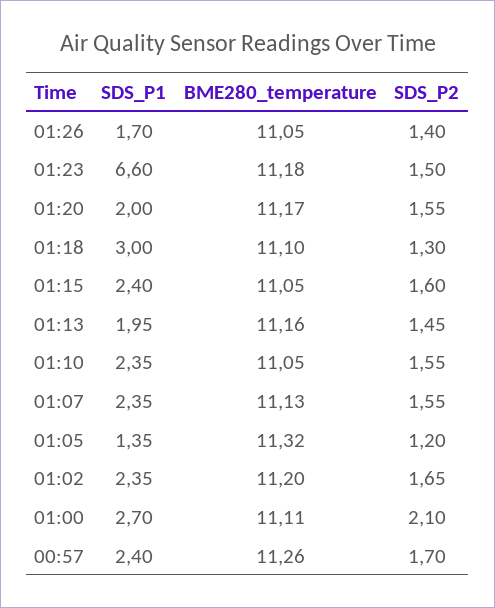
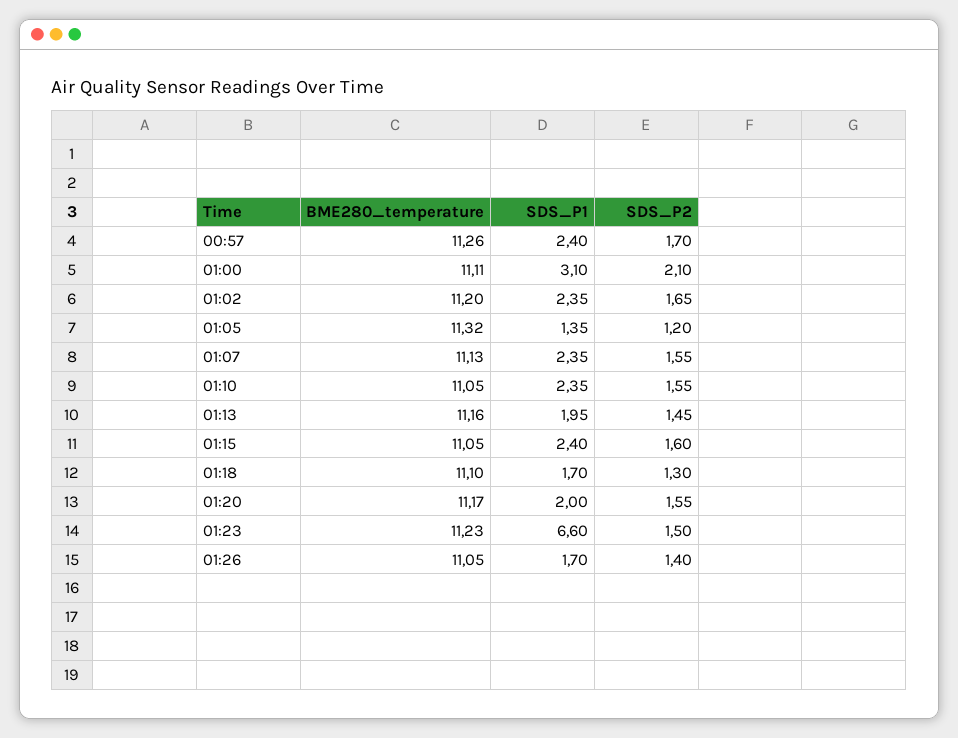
BME280_temperature, 01:23: 11.18 -> 11.23
SDS_P1, 01:18: 3 -> 1.7
SDS_P1, 01:00: 2.7 -> 3.1

